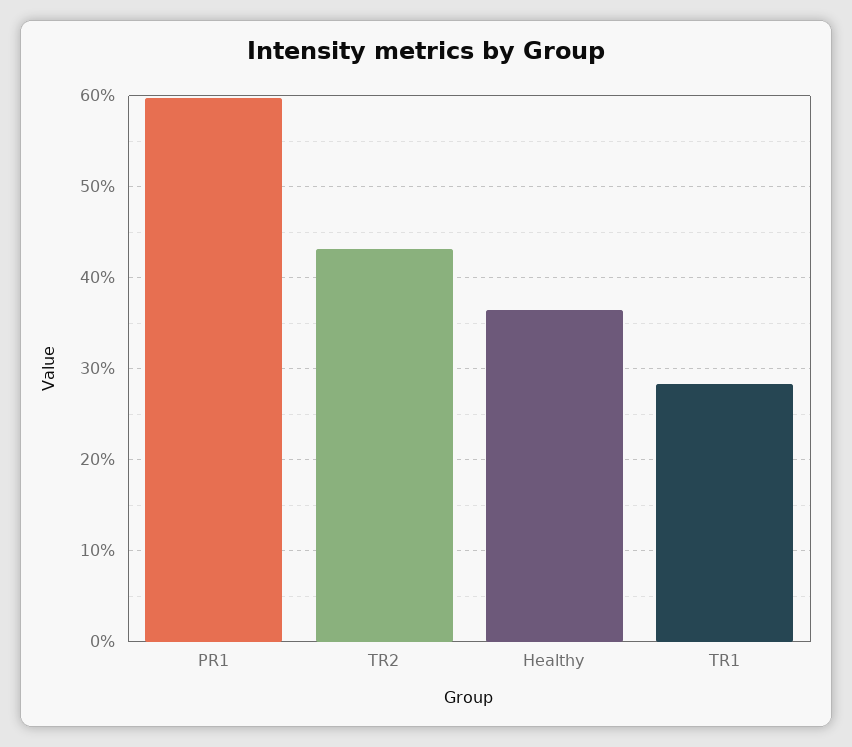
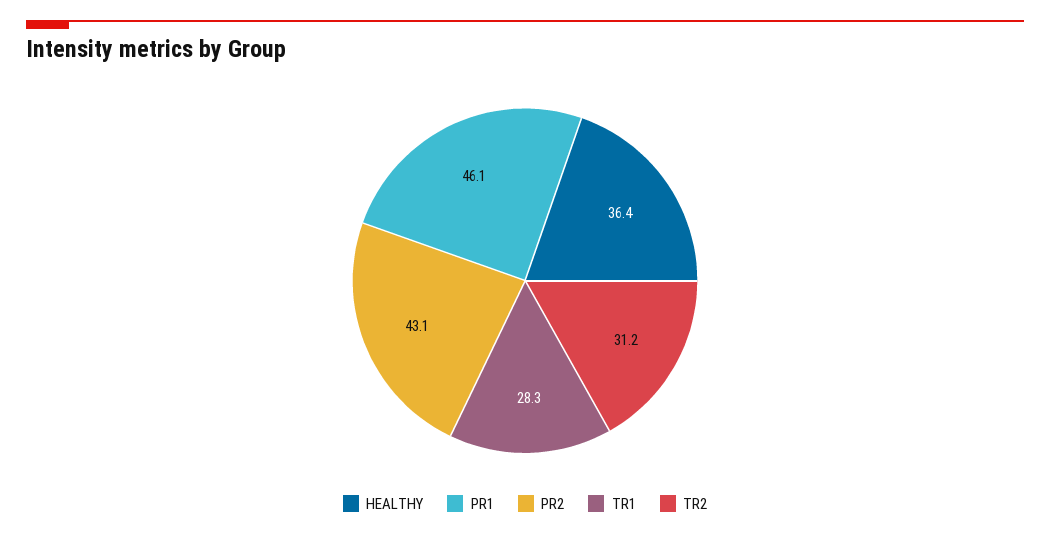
PR1: 60 -> 46.1
TR2: 43 -> 31.2
PR2: none -> 43.1

